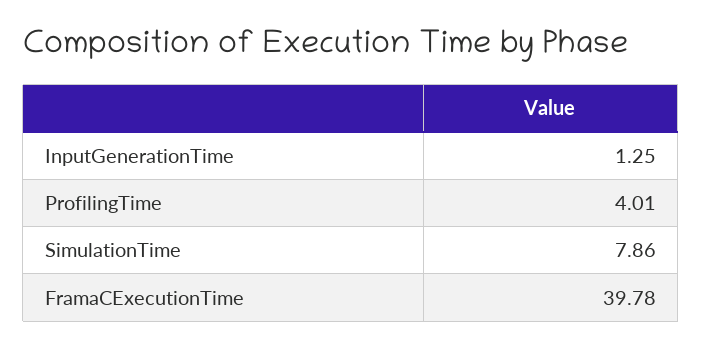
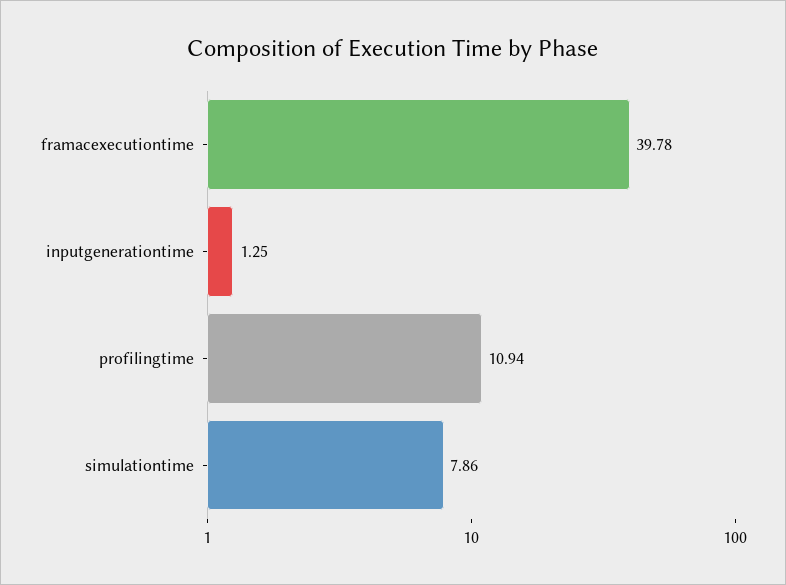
ProfilingTime: 4.01 -> 10.94

